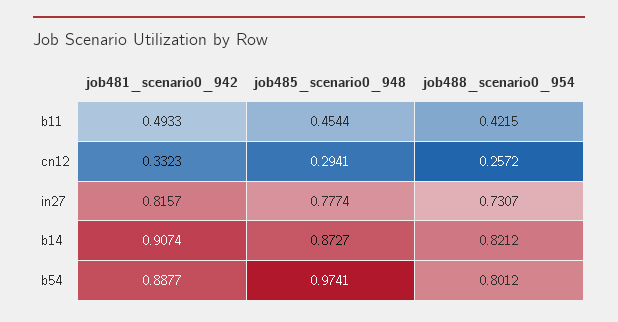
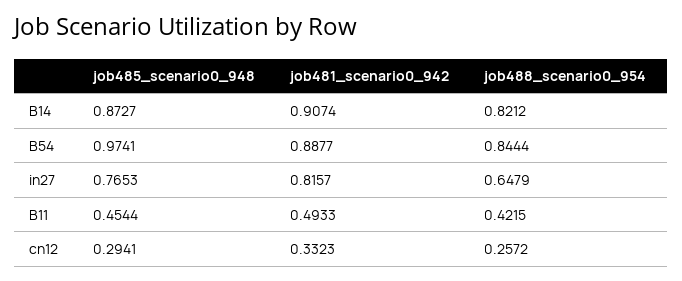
job485_scenario0_948, in27: 0.7774 -> 0.7653
job488_scenario0_954, in27: 0.7307 -> 0.6479
job488_scenario0_954, b54: 0.8012 -> 0.8444

